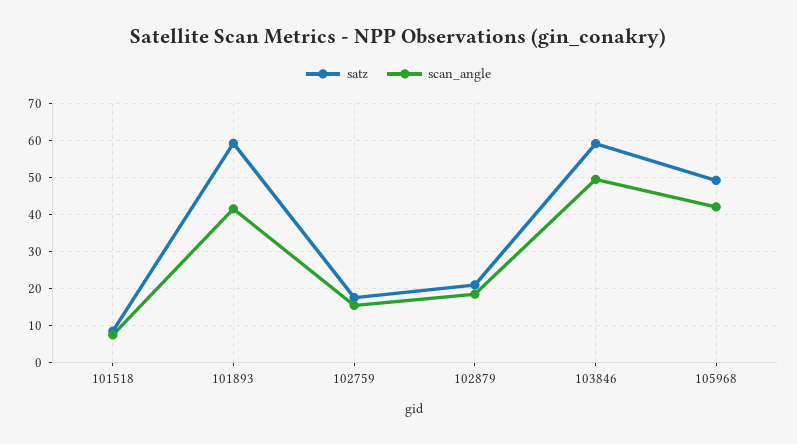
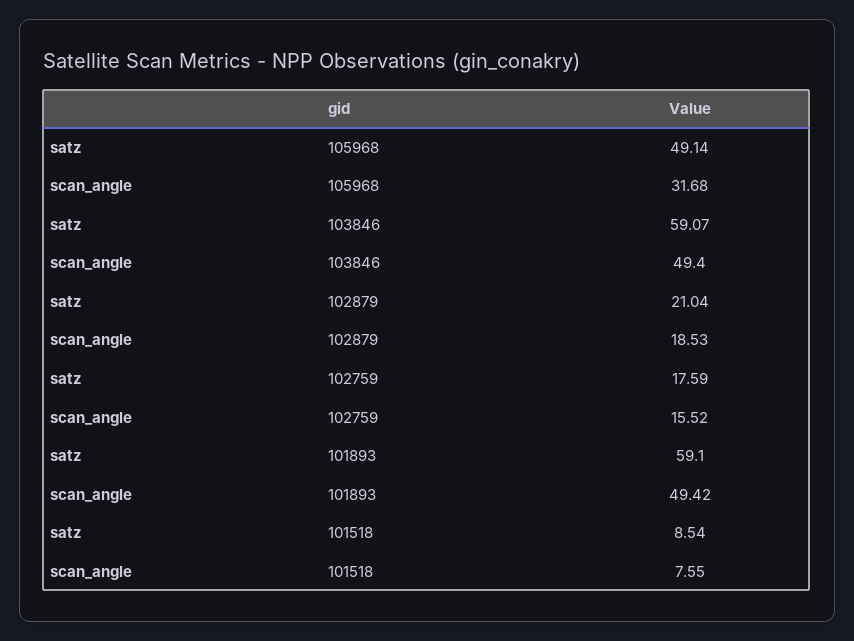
scan_angle, 101893: 42 -> 49.42
scan_angle, 105968: 42 -> 31.68

